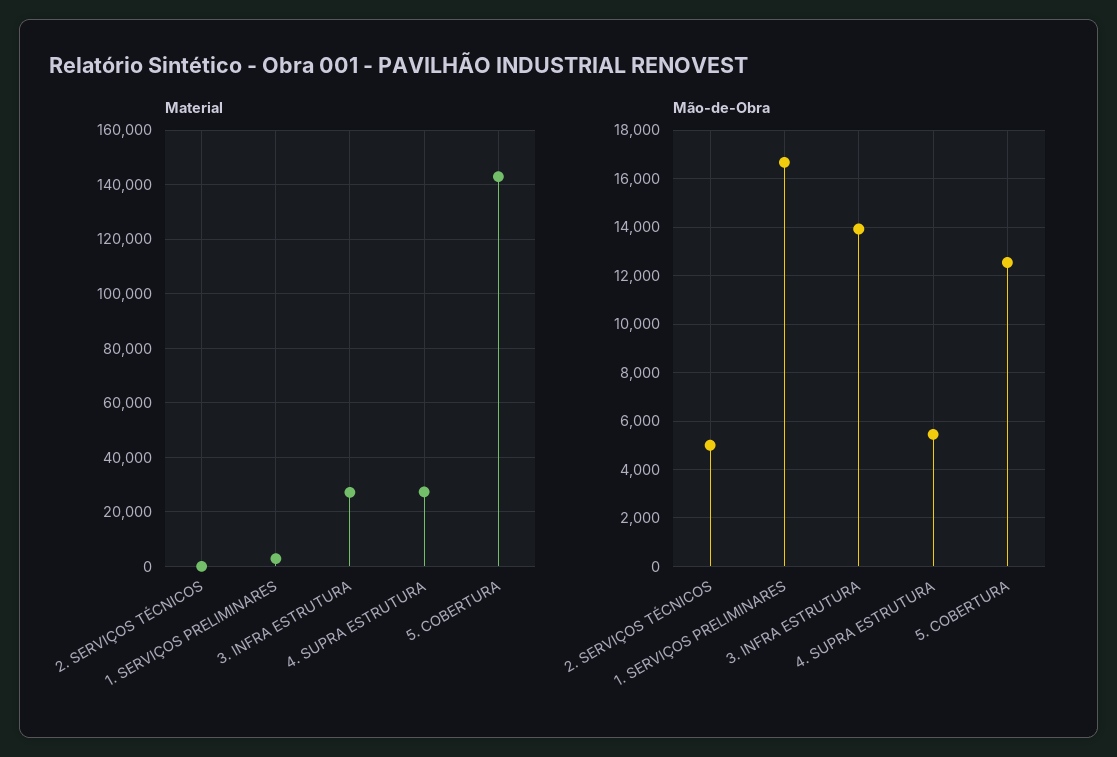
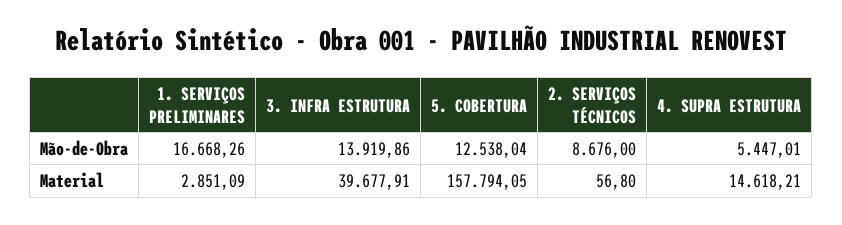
Material, 3. INFRA ESTRUTURA: 27500 -> 39677.91
Material, 4. SUPRA ESTRUTURA: 27500 -> 14618.21
Material, 5. COBERTURA: 142500 -> 157794.05
Mão-de-Obra, 2. SERVIÇOS TÉCNICOS: 5000 -> 8676

